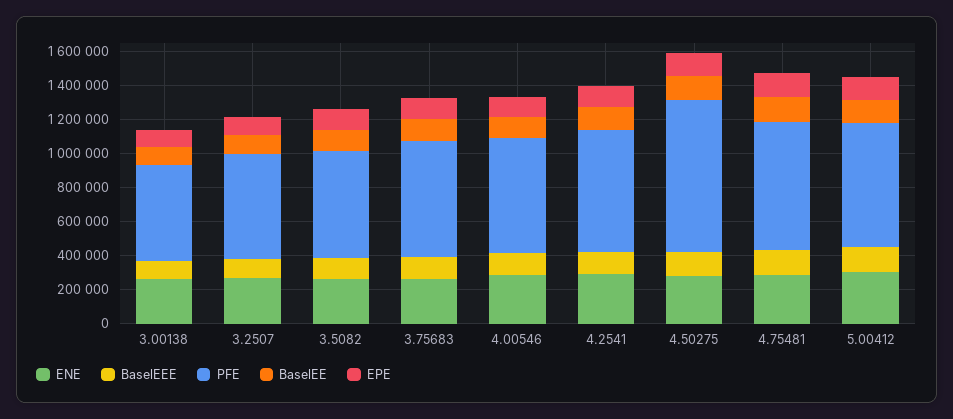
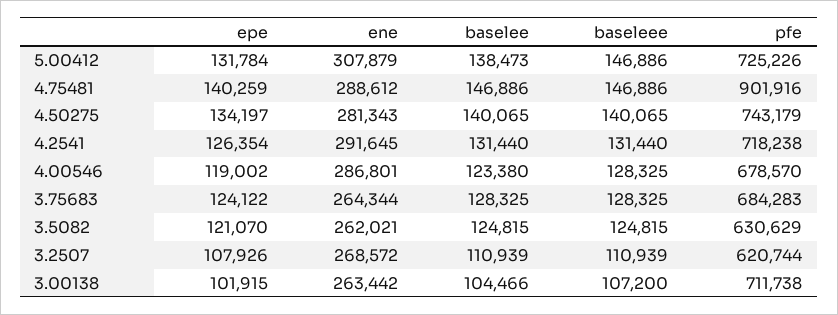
PFE, 3.00138: 550000 -> 711738
PFE, 4.50275: 900000 -> 743179
PFE, 4.75481: 750000 -> 901916

